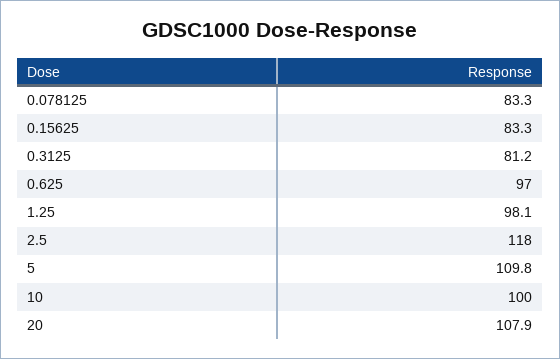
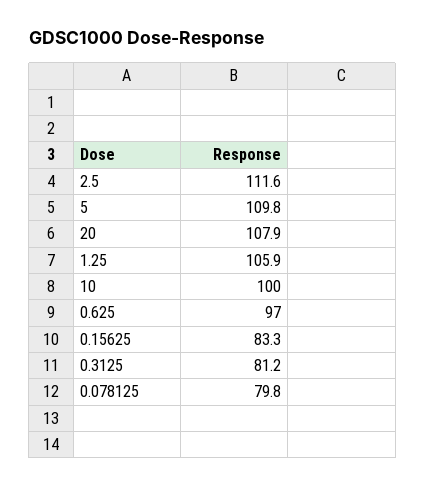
0.078125: 83.3 -> 79.8
1.25: 98.1 -> 105.9
2.5: 118 -> 111.6

